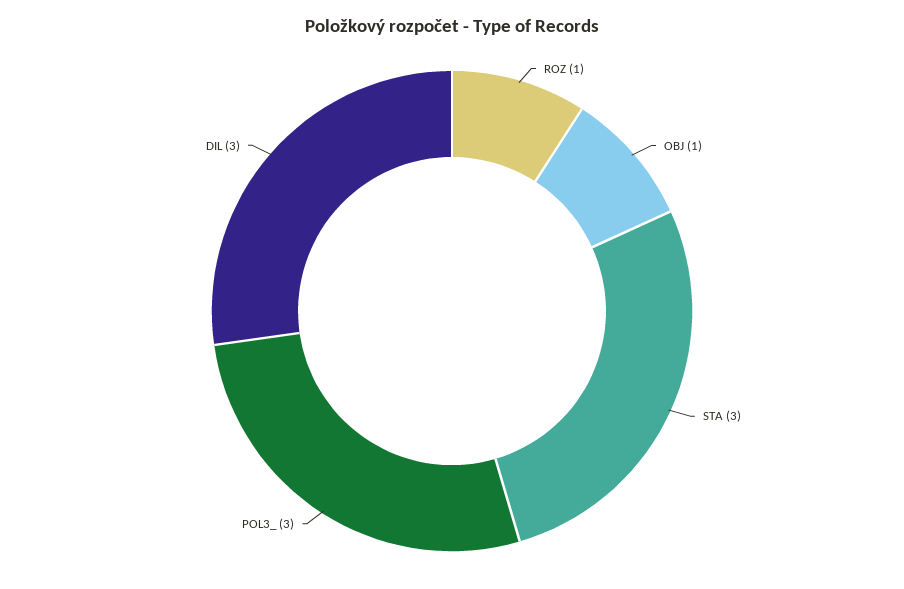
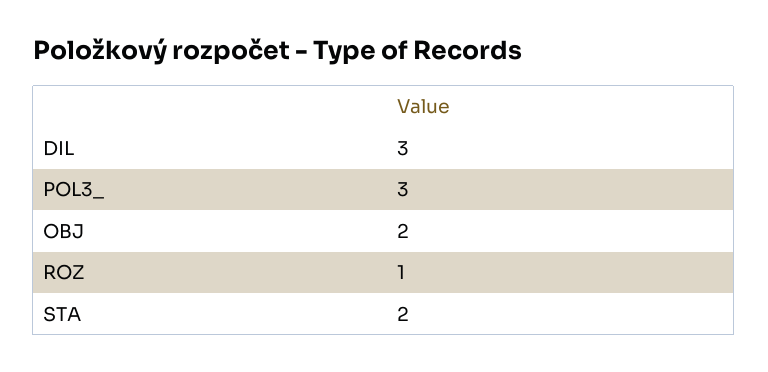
OBJ: 1 -> 2
STA: 3 -> 2

